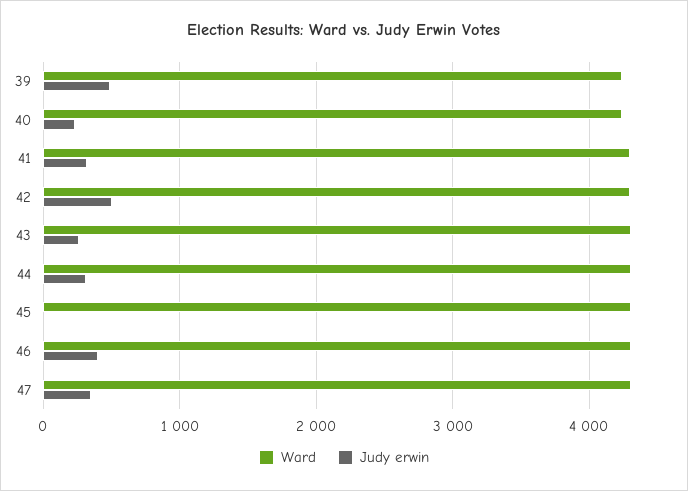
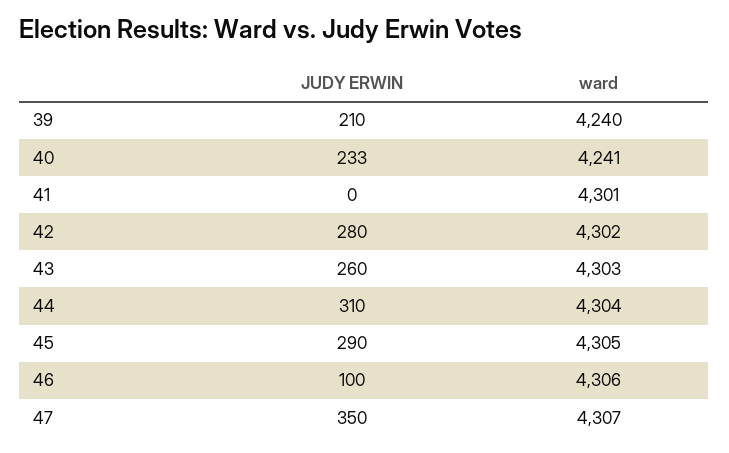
Judy erwin, 39: 500 -> 210
Judy erwin, 41: 300 -> 0
Judy erwin, 42: 500 -> 280
Judy erwin, 45: 0 -> 290
Judy erwin, 46: 400 -> 100

